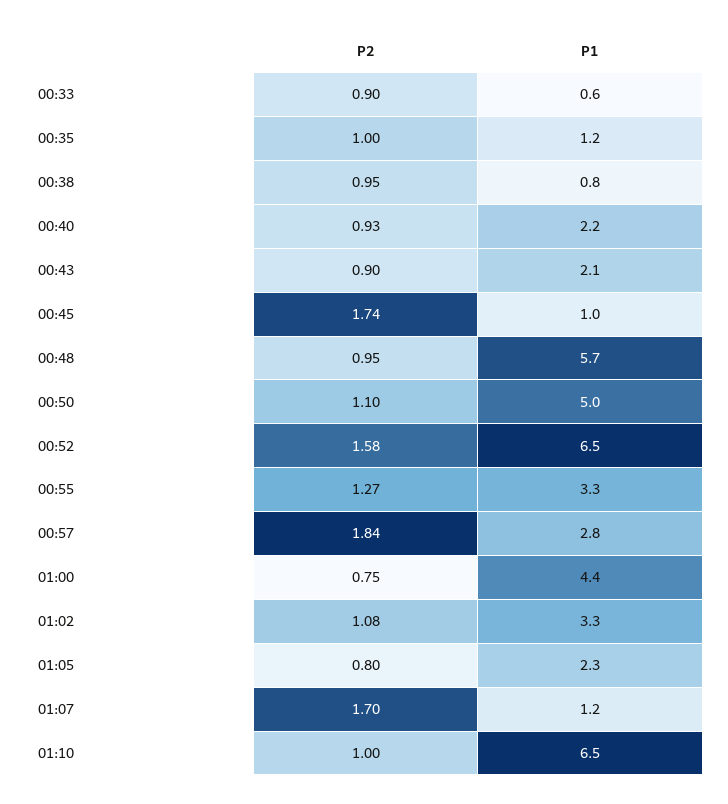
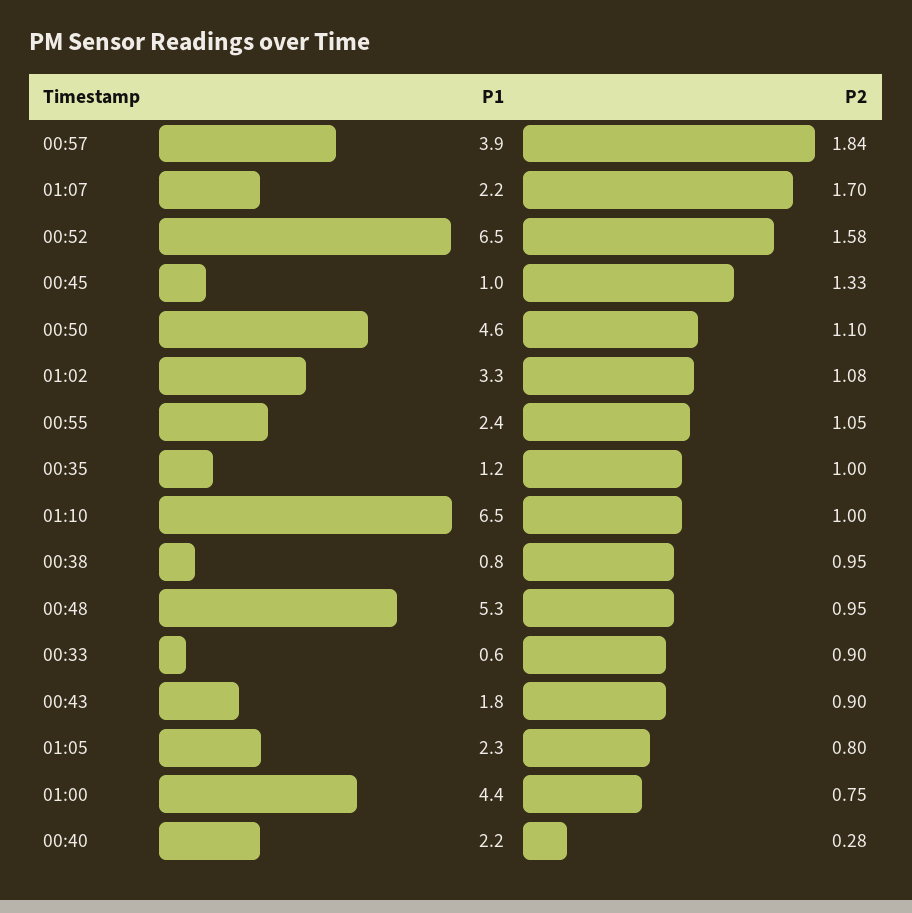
P2, 00:40: 0.93 -> 0.28
P1, 00:43: 2.1 -> 1.8
P2, 00:45: 1.74 -> 1.33
P1, 00:48: 5.7 -> 5.3
P1, 00:50: 5 -> 4.6
P2, 00:55: 1.27 -> 1.05
P1, 00:55: 3.3 -> 2.4
P1, 00:57: 2.8 -> 3.9
P1, 01:07: 1.2 -> 2.2

